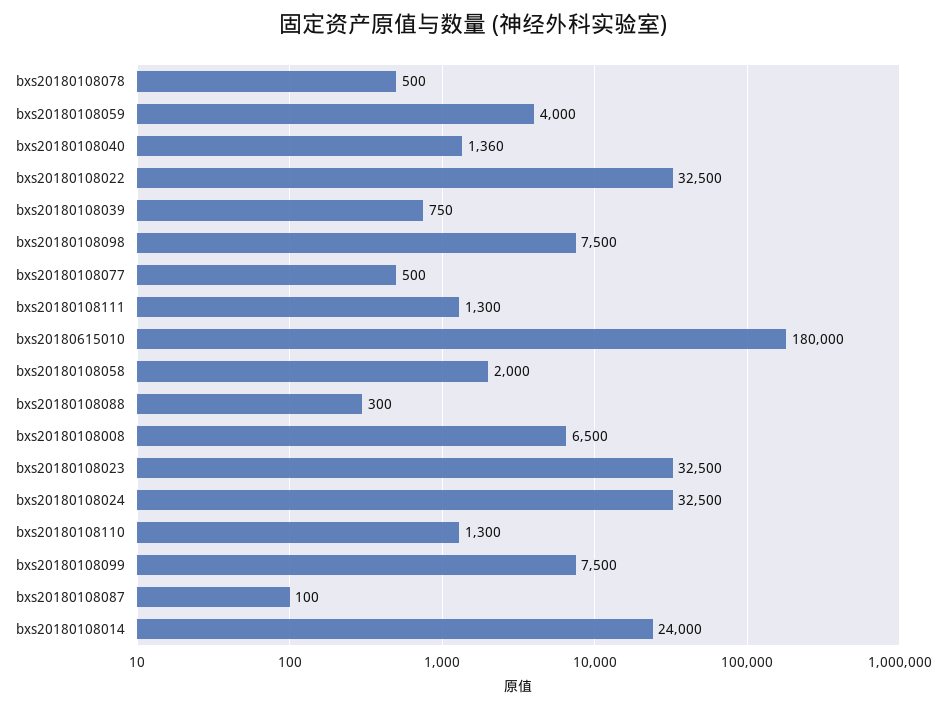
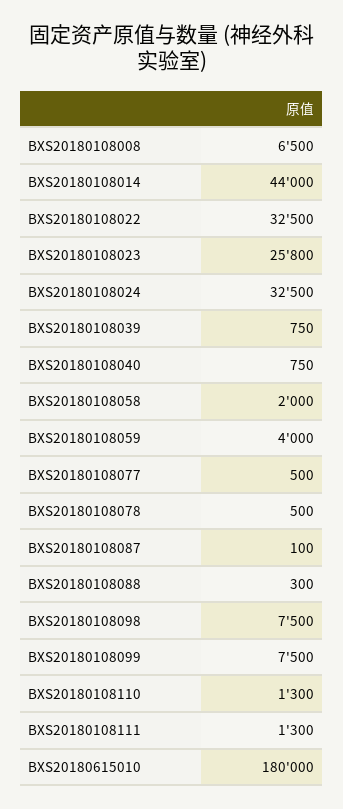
bxs20180108040: 1360 -> 750
bxs20180108023: 32500 -> 25800
bxs20180108014: 24000 -> 44000

